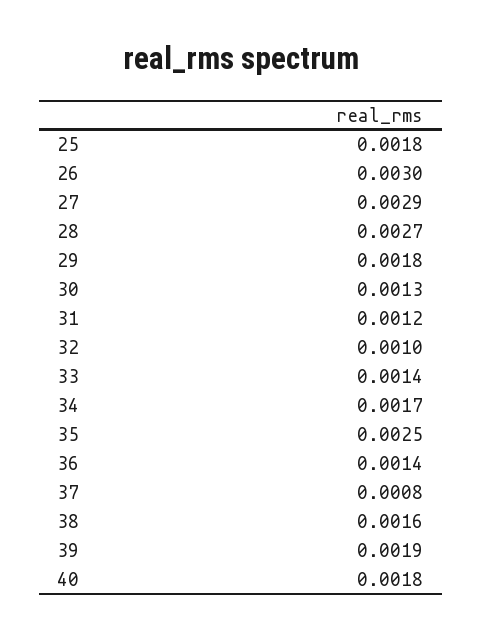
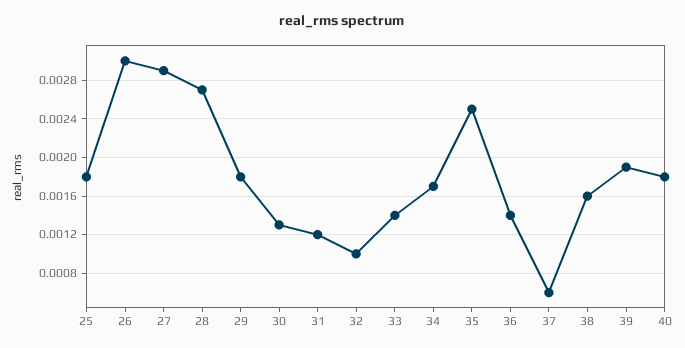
37: 0.0008 -> 0.0006

